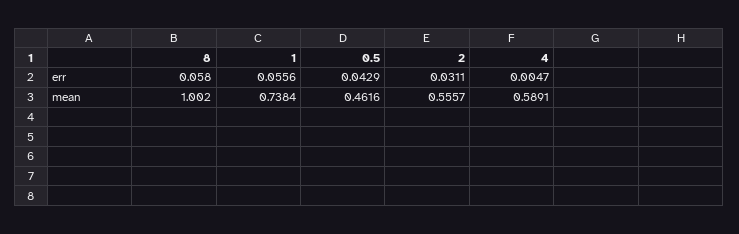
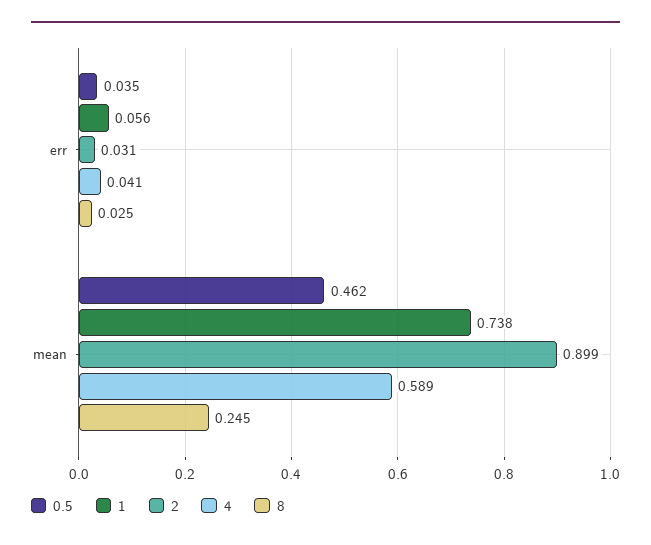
8, err: 0.058 -> 0.025
0.5, err: 0.0429 -> 0.035
4, err: 0.0047 -> 0.041
8, mean: 1.002 -> 0.245
2, mean: 0.5557 -> 0.899

